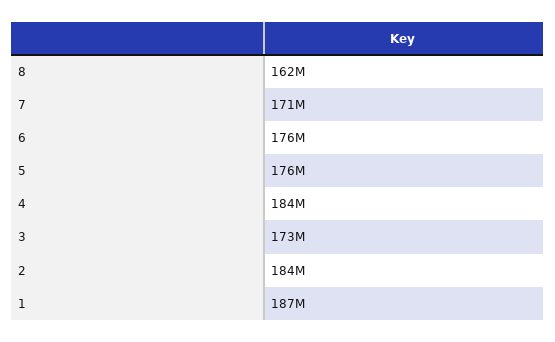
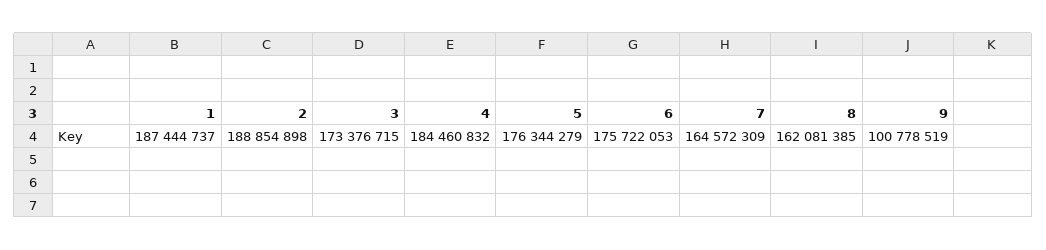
7: 171000000 -> 164572309
2: 184000000 -> 188854898
9: none -> 100778519

